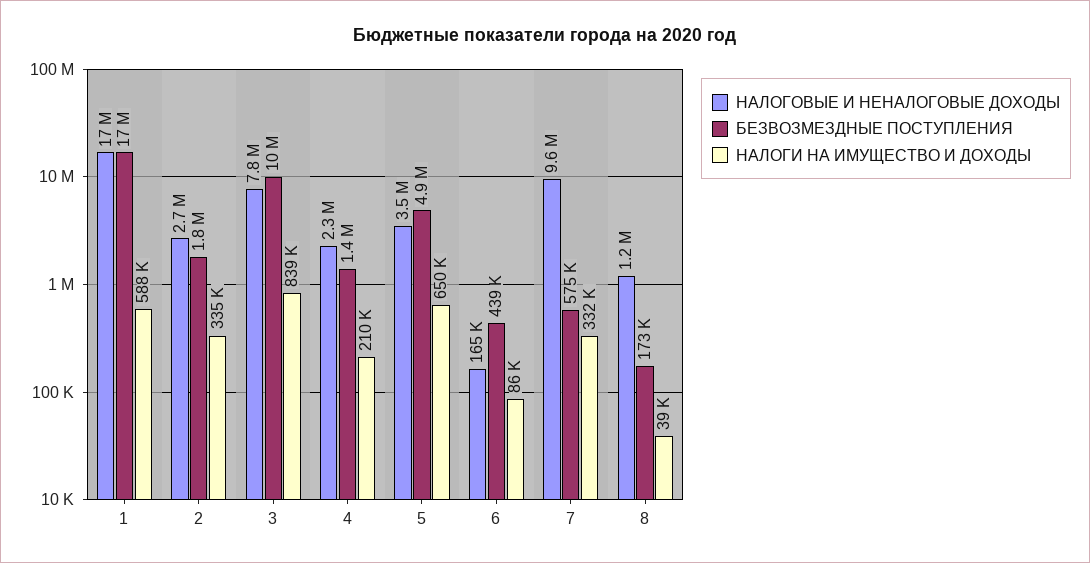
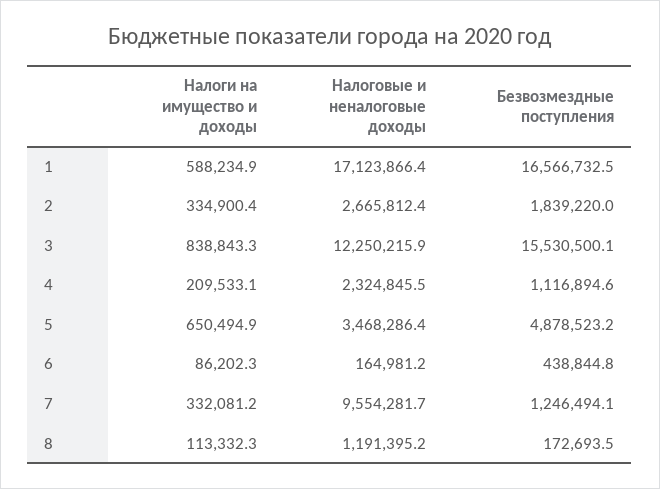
НАЛОГОВЫЕ И НЕНАЛОГОВЫЕ ДОХОДЫ, 3: 7800000 -> 12250215.9
БЕЗВОЗМЕЗДНЫЕ ПОСТУПЛЕНИЯ, 3: 10000000 -> 15530500.1
БЕЗВОЗМЕЗДНЫЕ ПОСТУПЛЕНИЯ, 4: 1400000 -> 1116894.6
БЕЗВОЗМЕЗДНЫЕ ПОСТУПЛЕНИЯ, 7: 575000 -> 1246494.1
НАЛОГИ НА ИМУЩЕСТВО И ДОХОДЫ, 8: 39000 -> 113332.3

